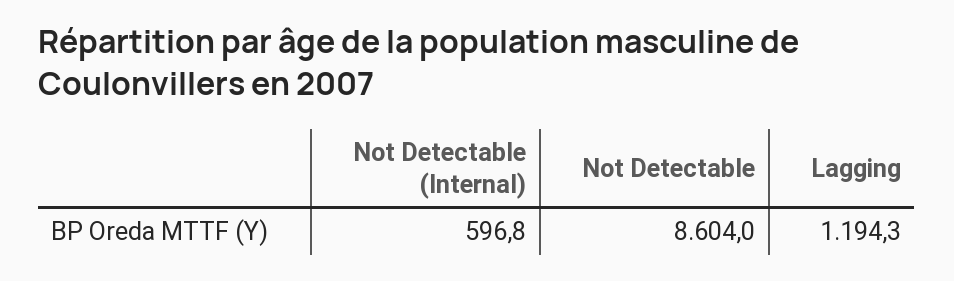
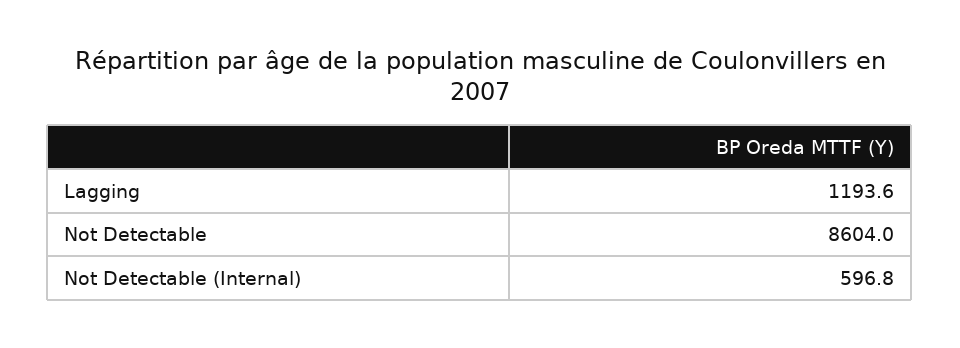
Lagging: 1194.3 -> 1193.6

